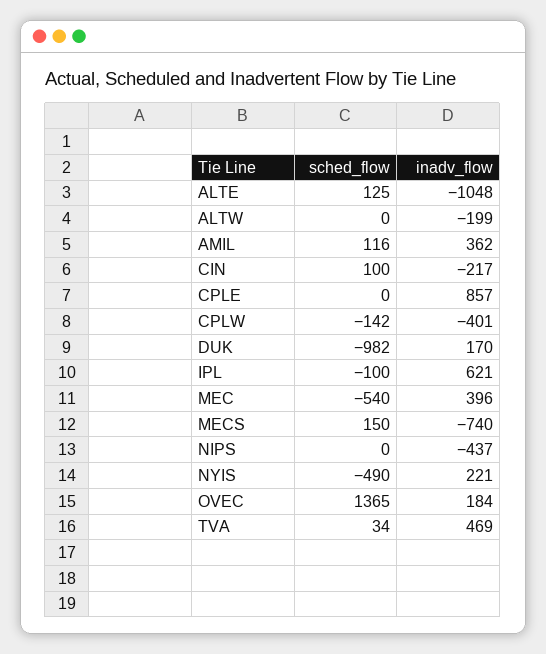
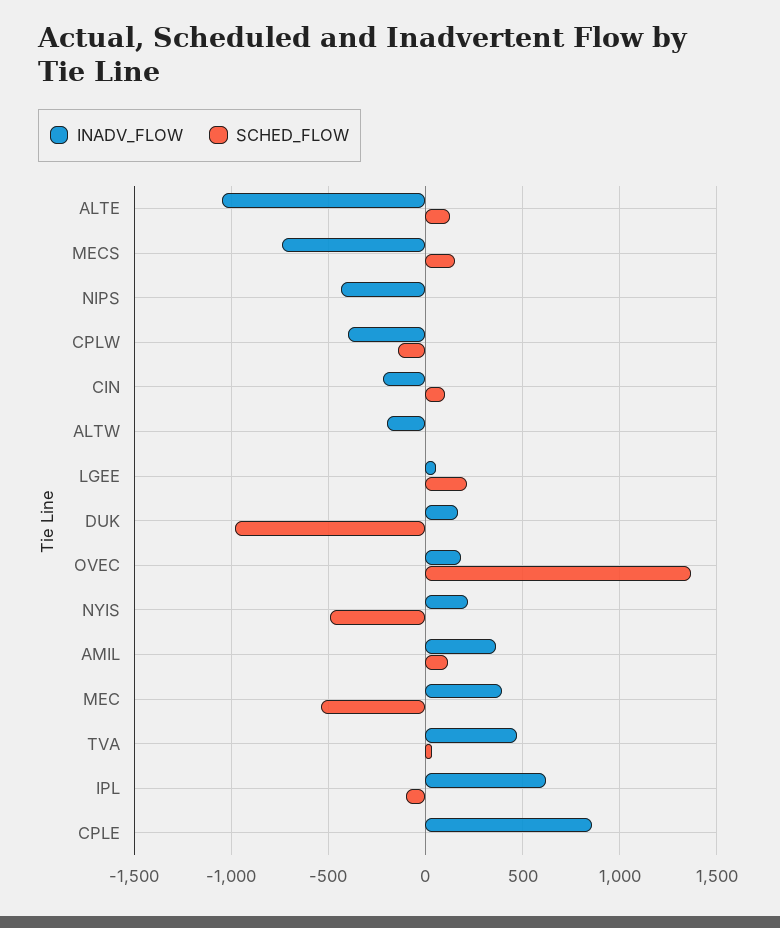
inadv_flow, LGEE: none -> 50
sched_flow, LGEE: none -> 200

